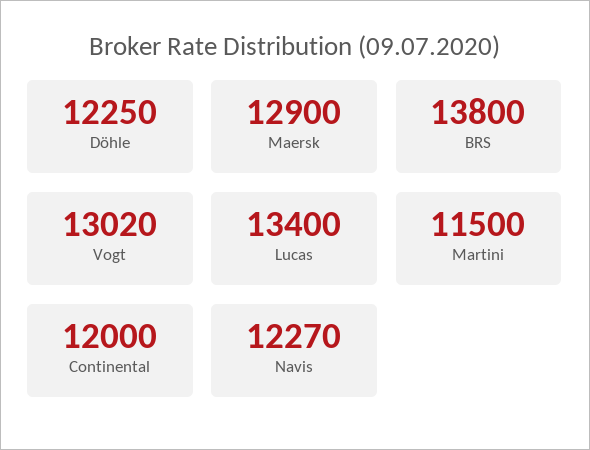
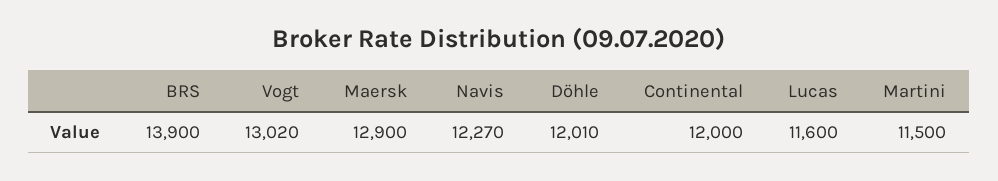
Döhle: 12250 -> 12010
BRS: 13800 -> 13900
Lucas: 13400 -> 11600

